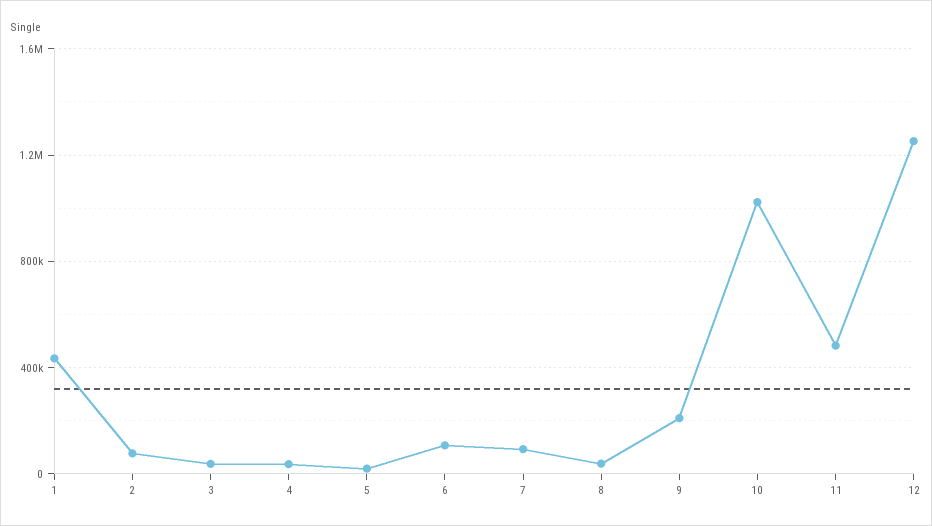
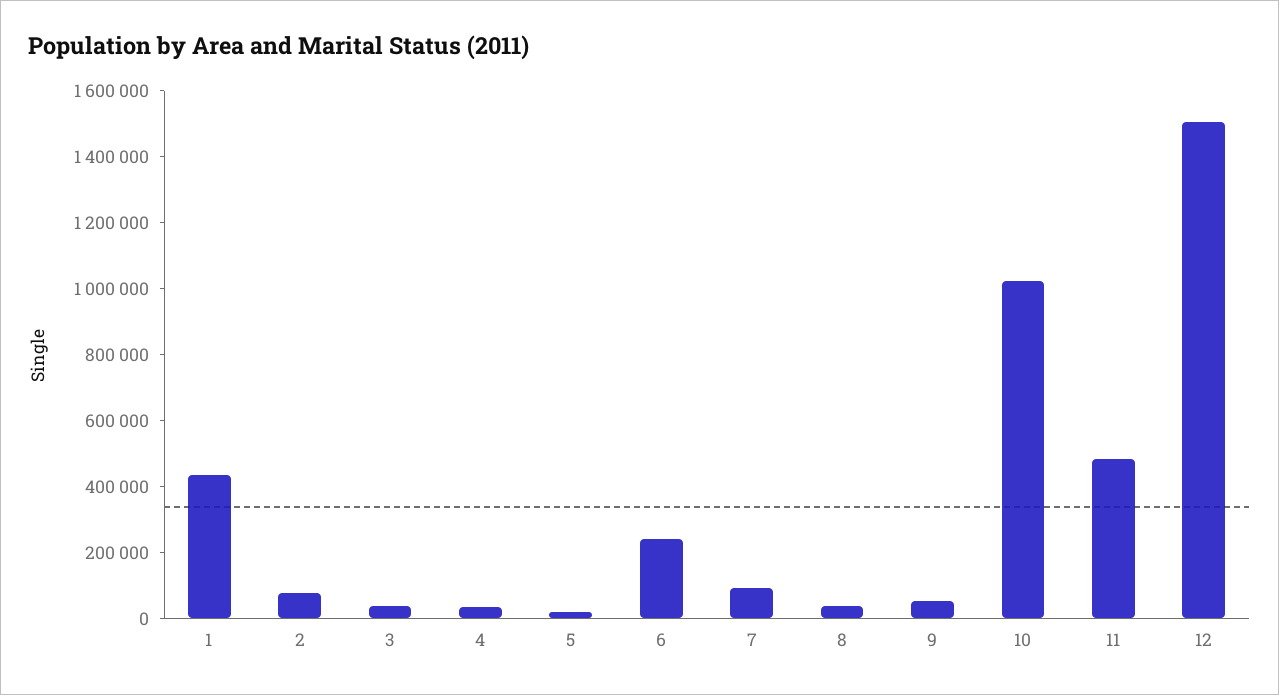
6: 100000 -> 250000
9: 200000 -> 50000
12: 1250000 -> 1500000

